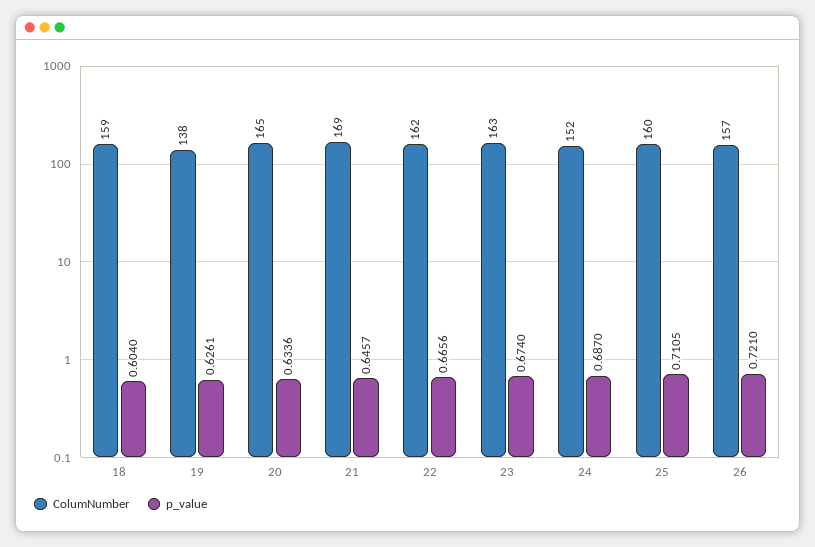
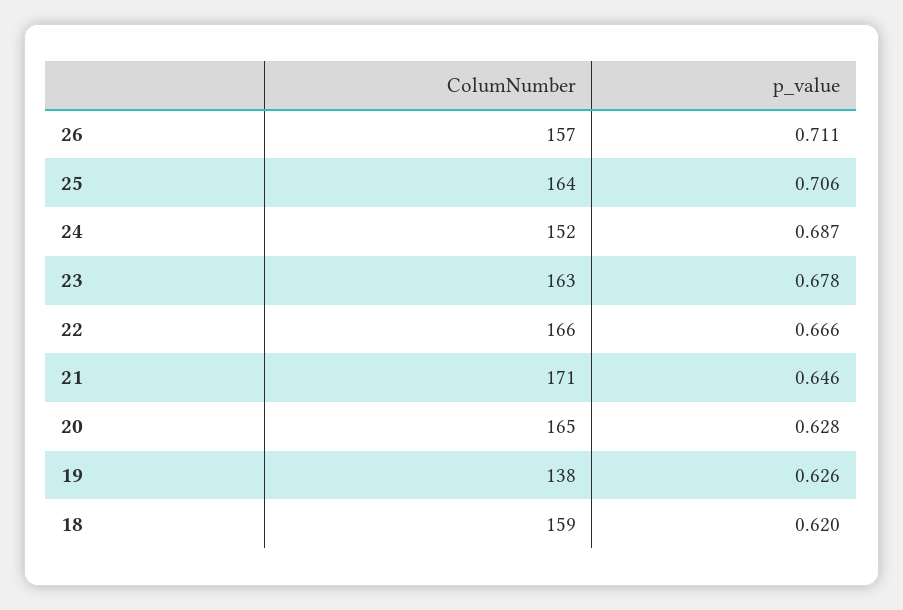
p_value, 18: 0.604 -> 0.62
p_value, 20: 0.6336 -> 0.628
ColumNumber, 21: 169 -> 171
ColumNumber, 22: 162 -> 166
p_value, 23: 0.674 -> 0.678
ColumNumber, 25: 160 -> 164
p_value, 25: 0.7105 -> 0.706
p_value, 26: 0.721 -> 0.711

